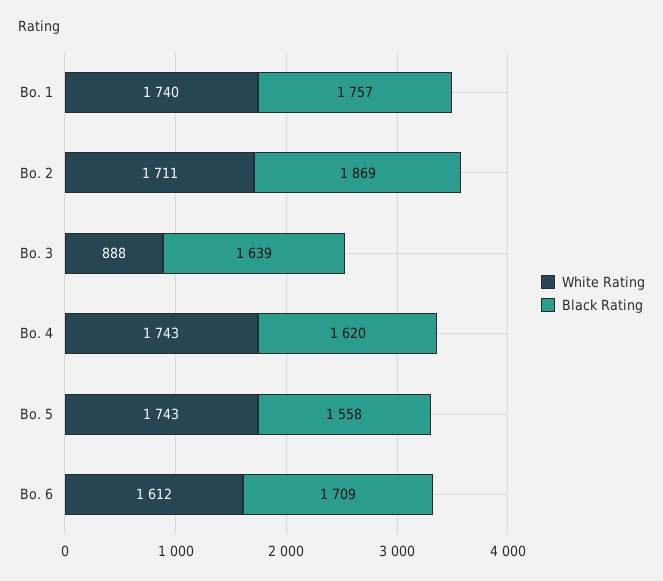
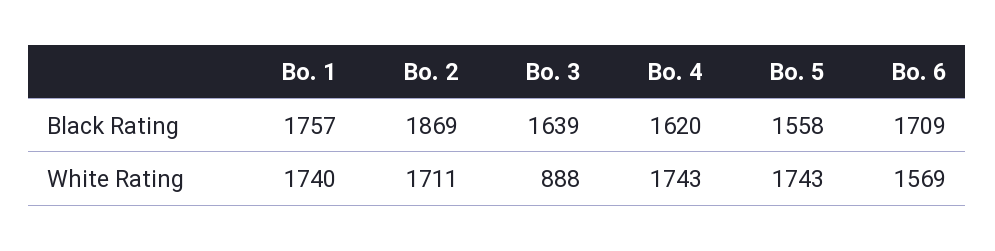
White Rating, Bo. 6: 1612 -> 1569

